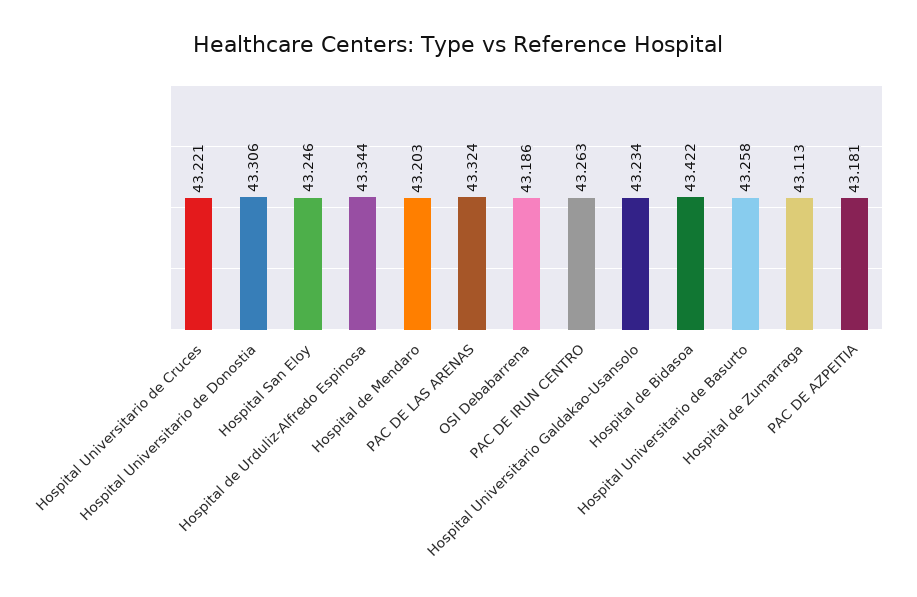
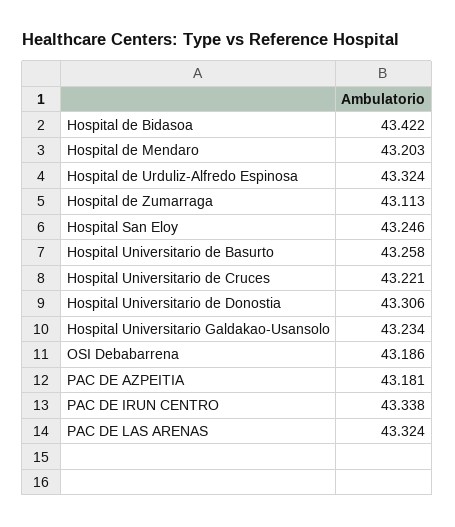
Hospital de Urduliz-Alfredo Espinosa: 43.344 -> 43.324
PAC DE IRUN CENTRO: 43.263 -> 43.338

